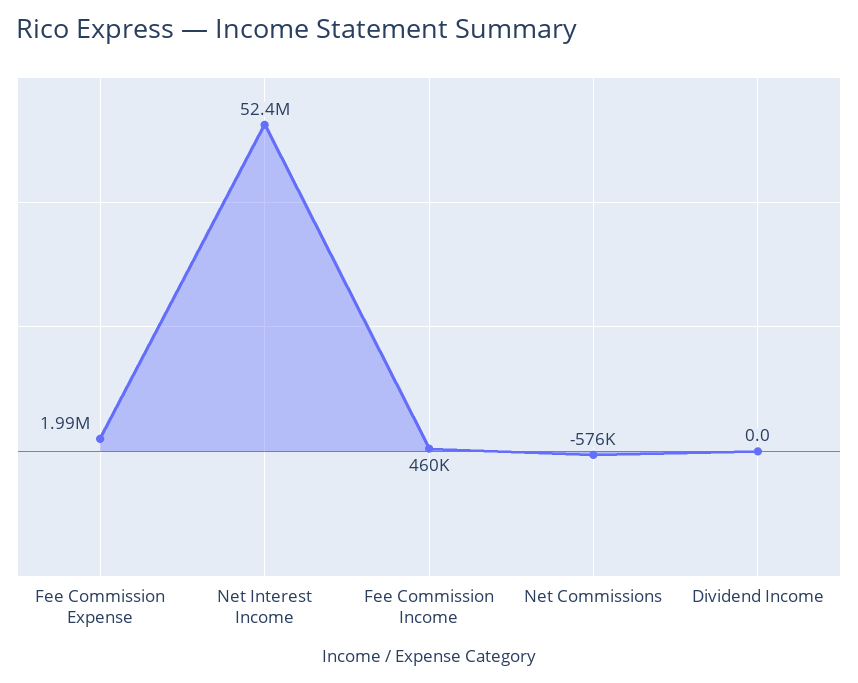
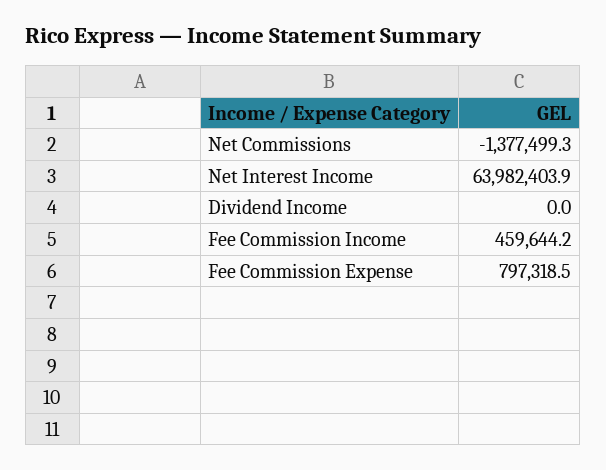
Fee Commission Expense: 1990000 -> 797318.5
Net Interest Income: 52400000 -> 63982403.9
Net Commissions: -576000 -> -1377499.3

